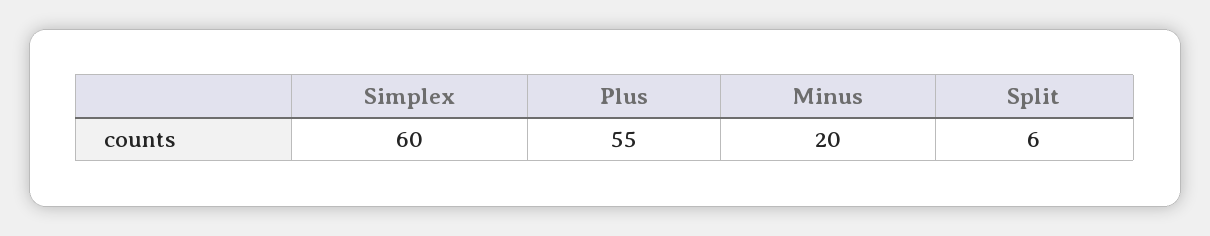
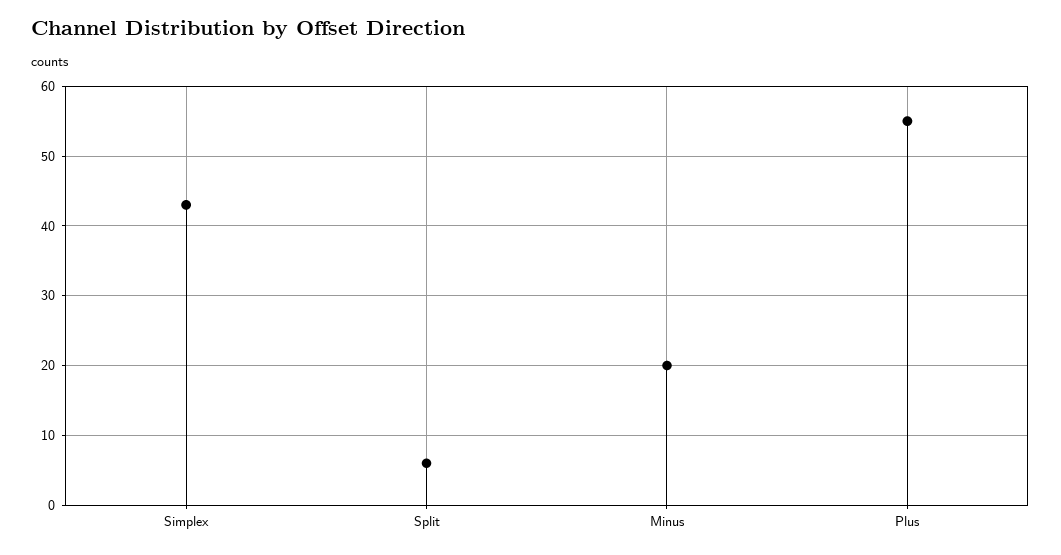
Simplex: 60 -> 43

